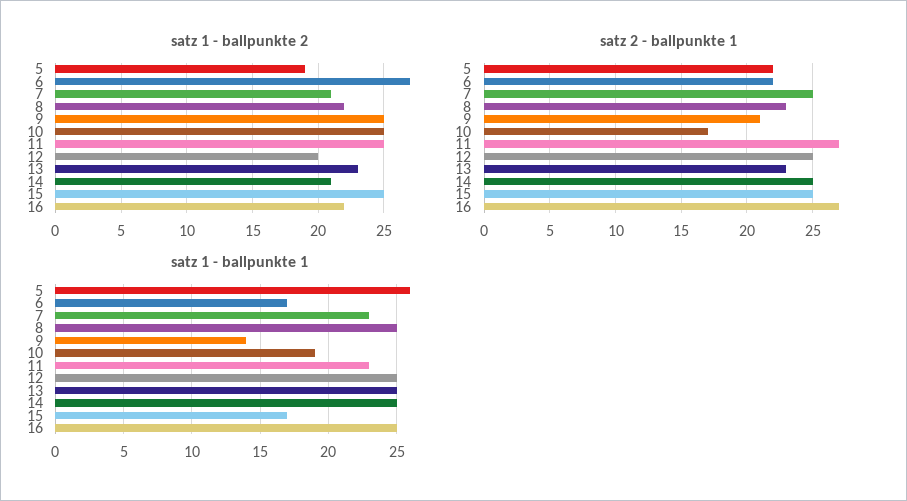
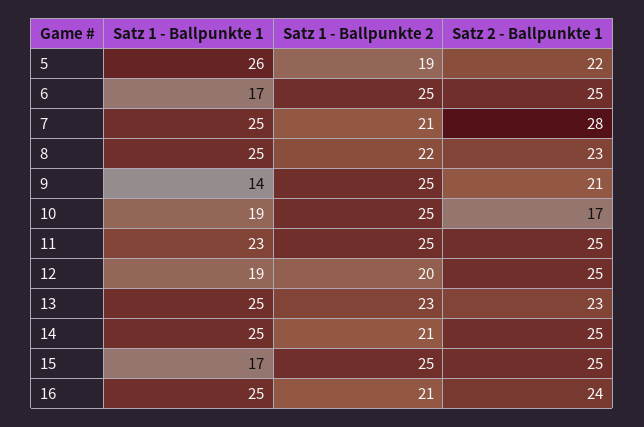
satz 1 - ballpunkte 2, 6: 27 -> 25
satz 1 - ballpunkte 2, 16: 22 -> 21
satz 2 - ballpunkte 1, 6: 22 -> 25
satz 2 - ballpunkte 1, 7: 25 -> 28
satz 2 - ballpunkte 1, 11: 27 -> 25
satz 2 - ballpunkte 1, 16: 27 -> 24
satz 1 - ballpunkte 1, 7: 23 -> 25
satz 1 - ballpunkte 1, 12: 25 -> 19

